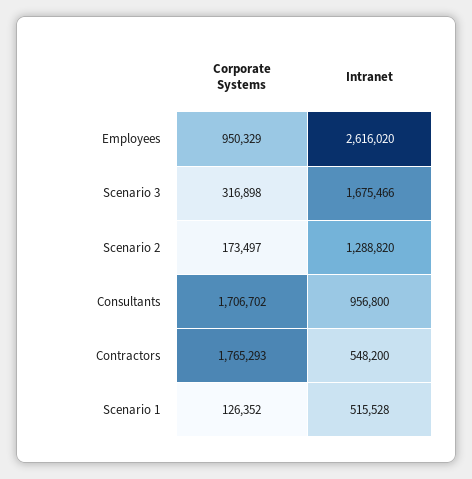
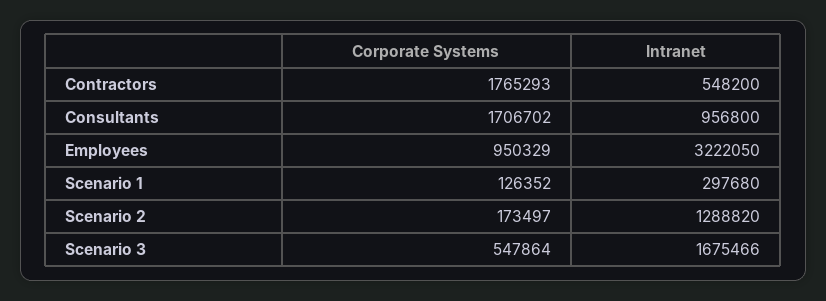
Intranet, Employees: 2616020 -> 3222050
Corporate Systems, Scenario 3: 316898 -> 547864
Intranet, Scenario 1: 515528 -> 297680

